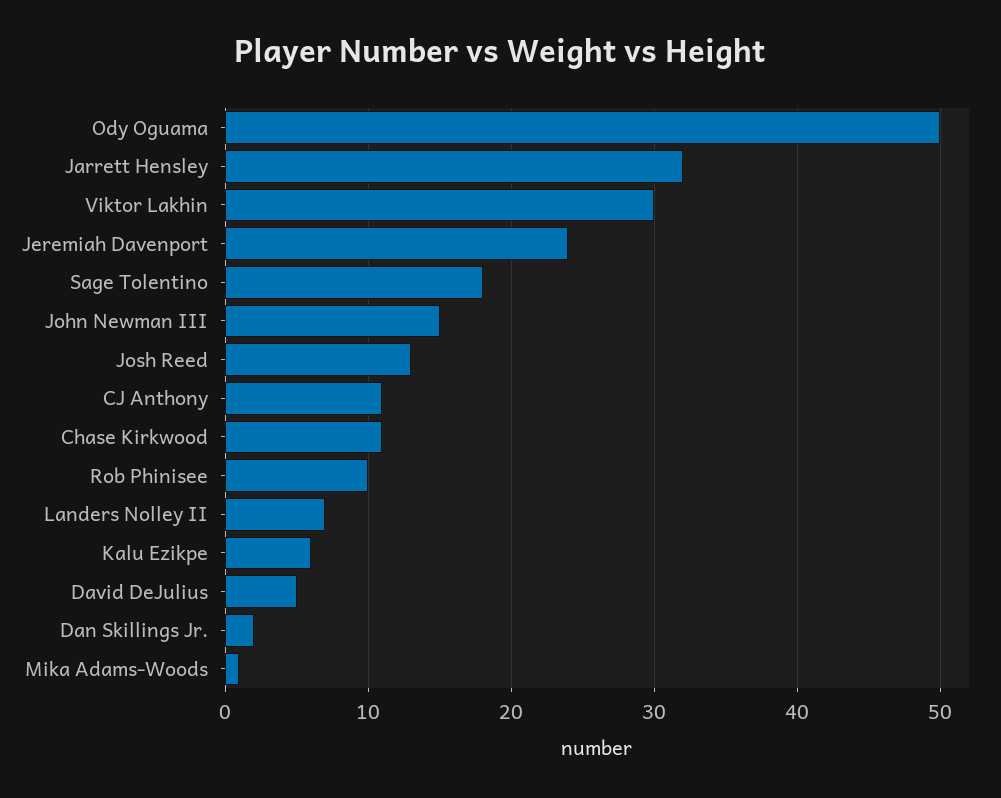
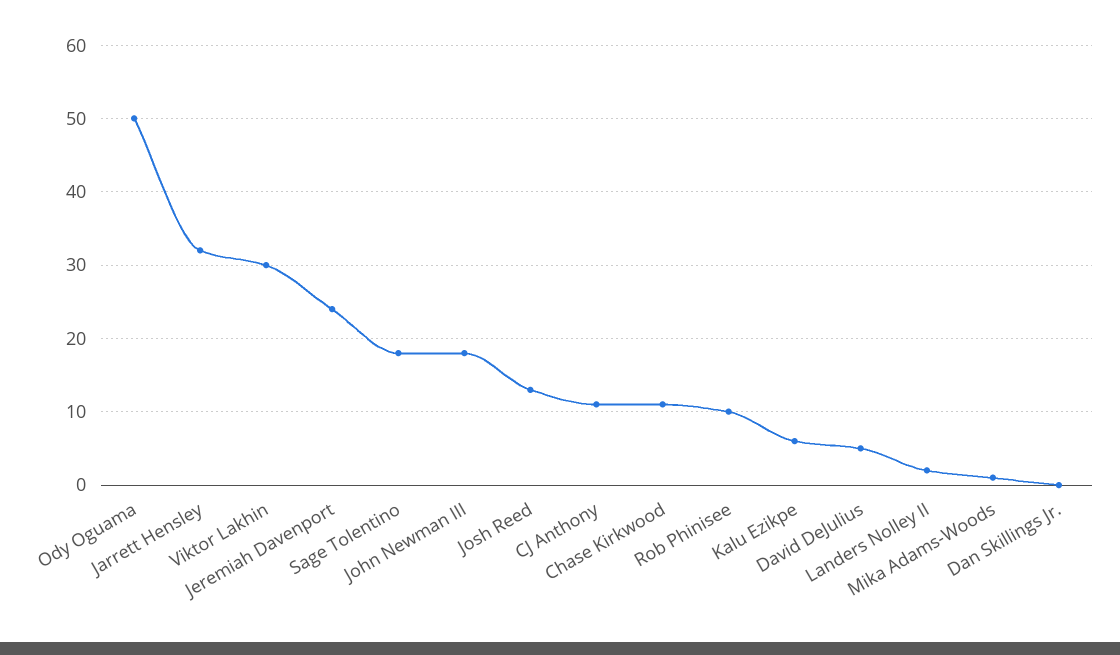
John Newman III: 15 -> 18
Landers Nolley II: 7 -> 2
Dan Skillings Jr.: 2 -> 0

